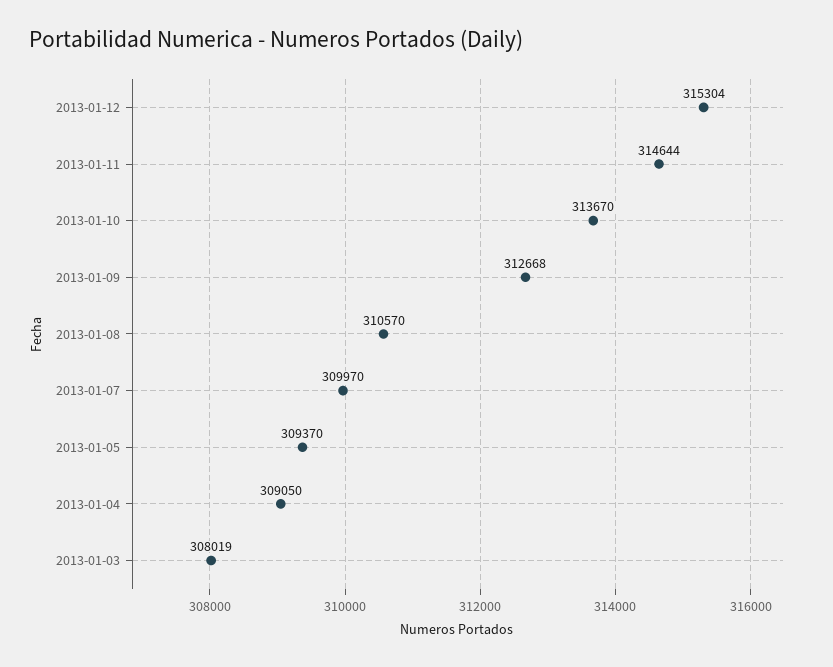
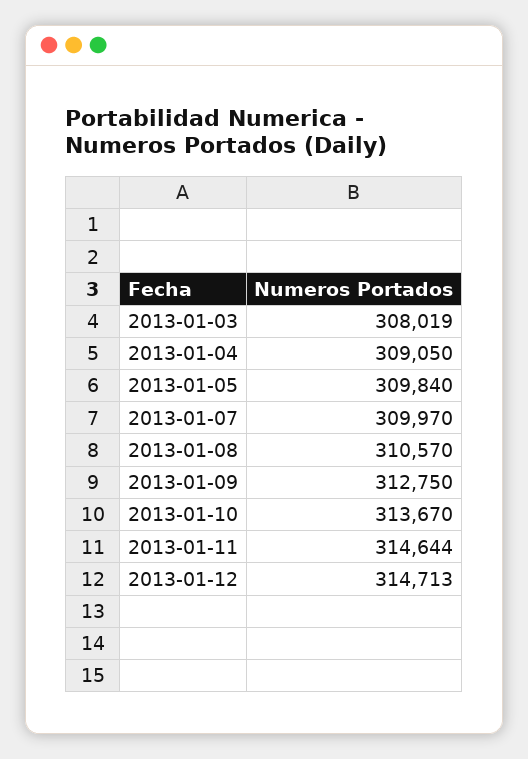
2013-01-12: 315304 -> 314713
2013-01-09: 312668 -> 312750
2013-01-05: 309370 -> 309840

